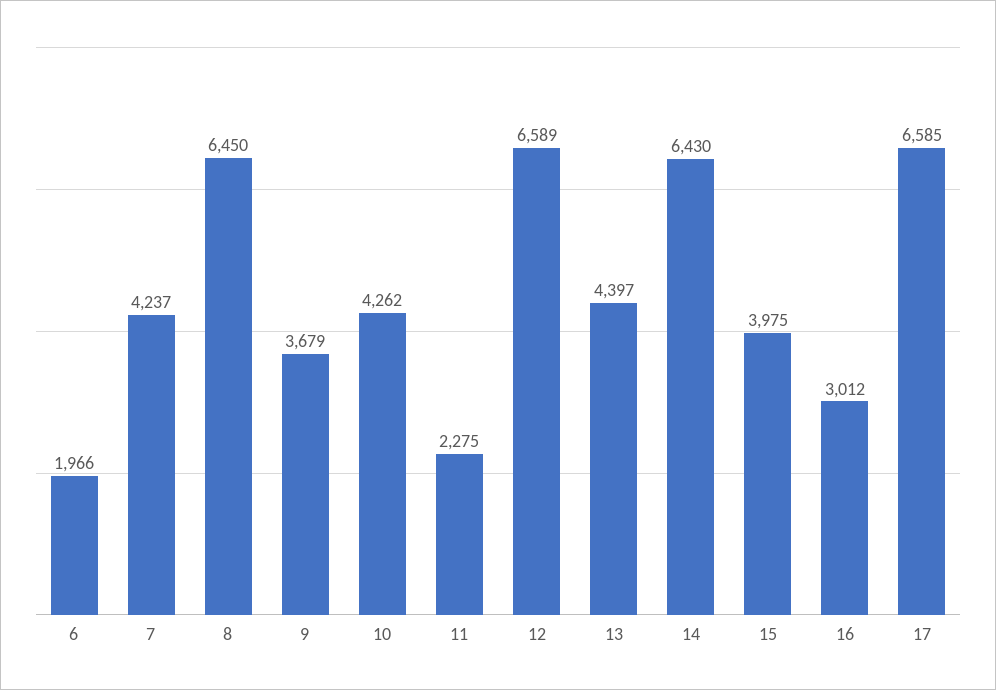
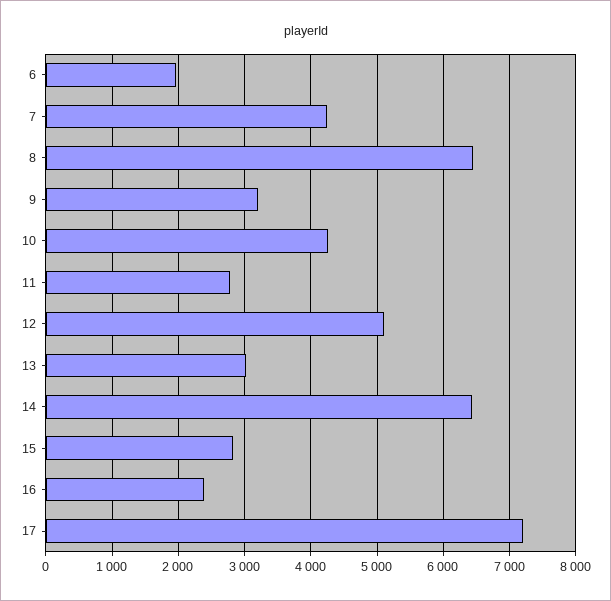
9: 3679 -> 3200
11: 2275 -> 2800
12: 6589 -> 5100
13: 4397 -> 3000
15: 3975 -> 2800
16: 3012 -> 2400
17: 6585 -> 7200

